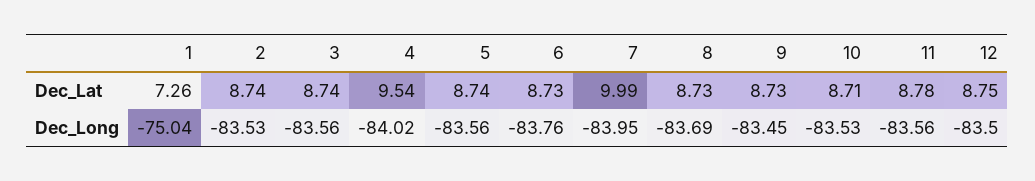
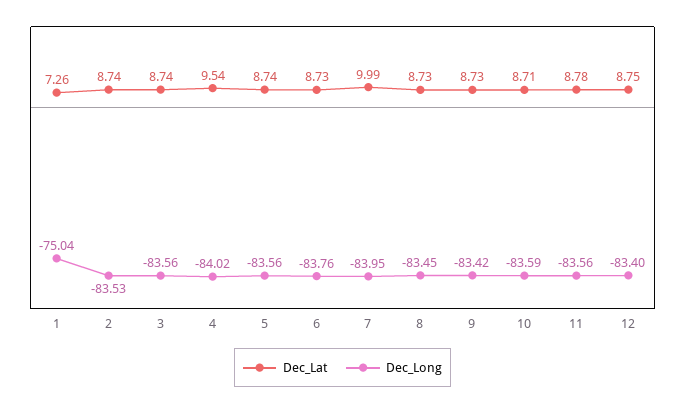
Dec_Long, 8: -83.69 -> -83.45
Dec_Long, 9: -83.45 -> -83.42
Dec_Long, 10: -83.53 -> -83.59
Dec_Long, 12: -83.5 -> -83.4

